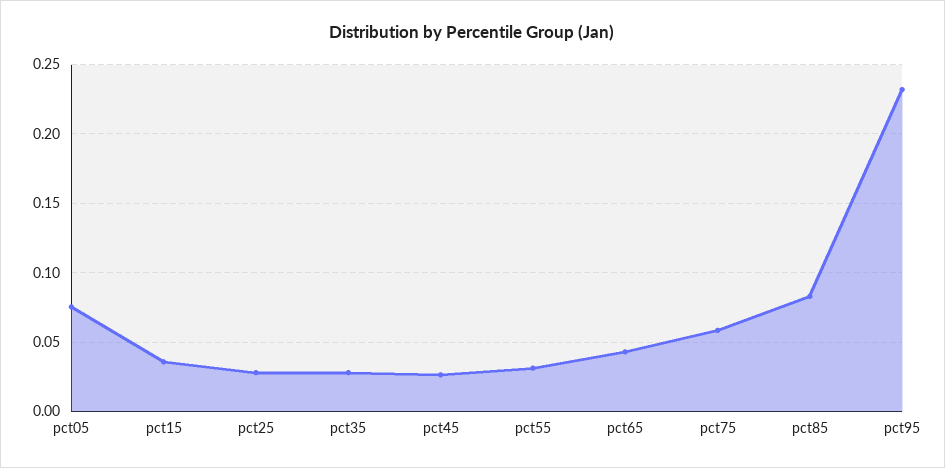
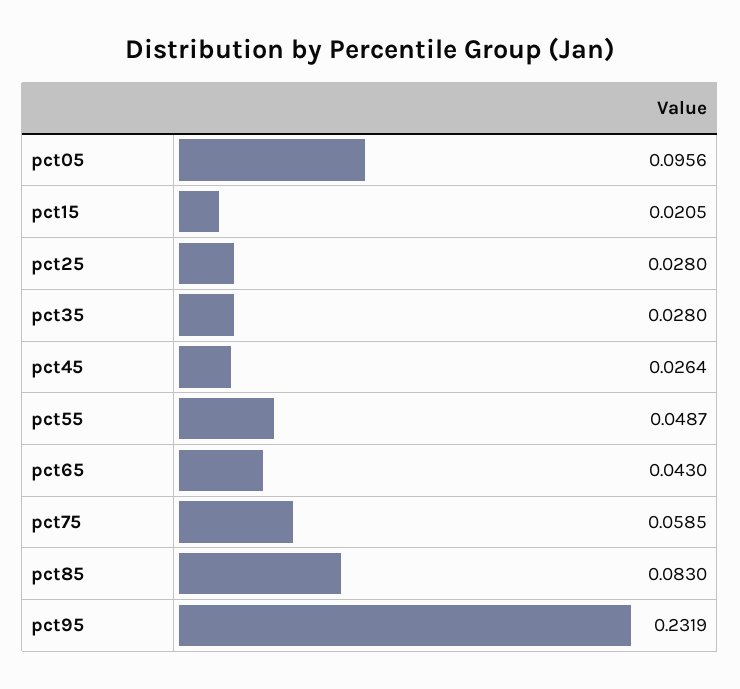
pct05: 0.075 -> 0.0956
pct15: 0.035 -> 0.0205
pct55: 0.03 -> 0.0487

